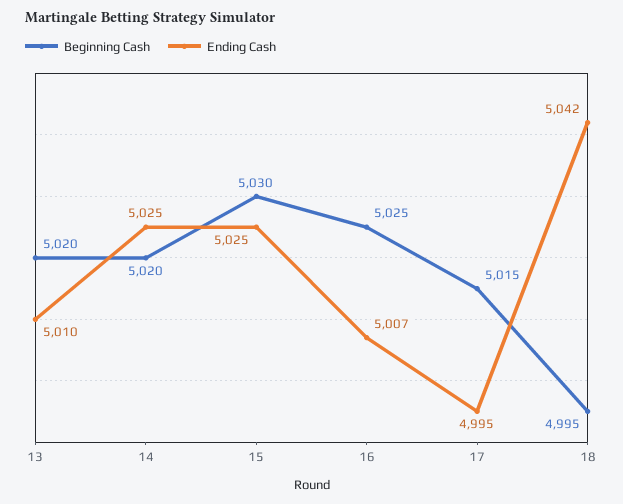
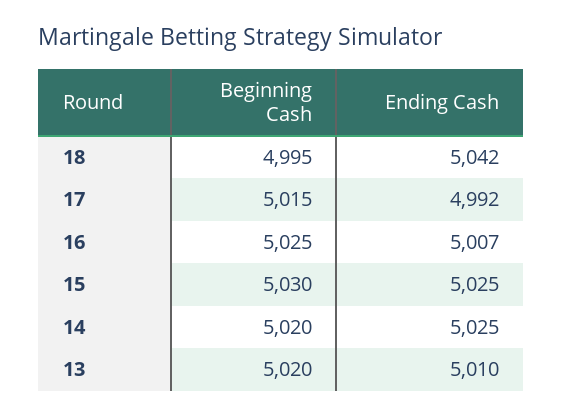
Ending Cash, 17: 4995 -> 4992

